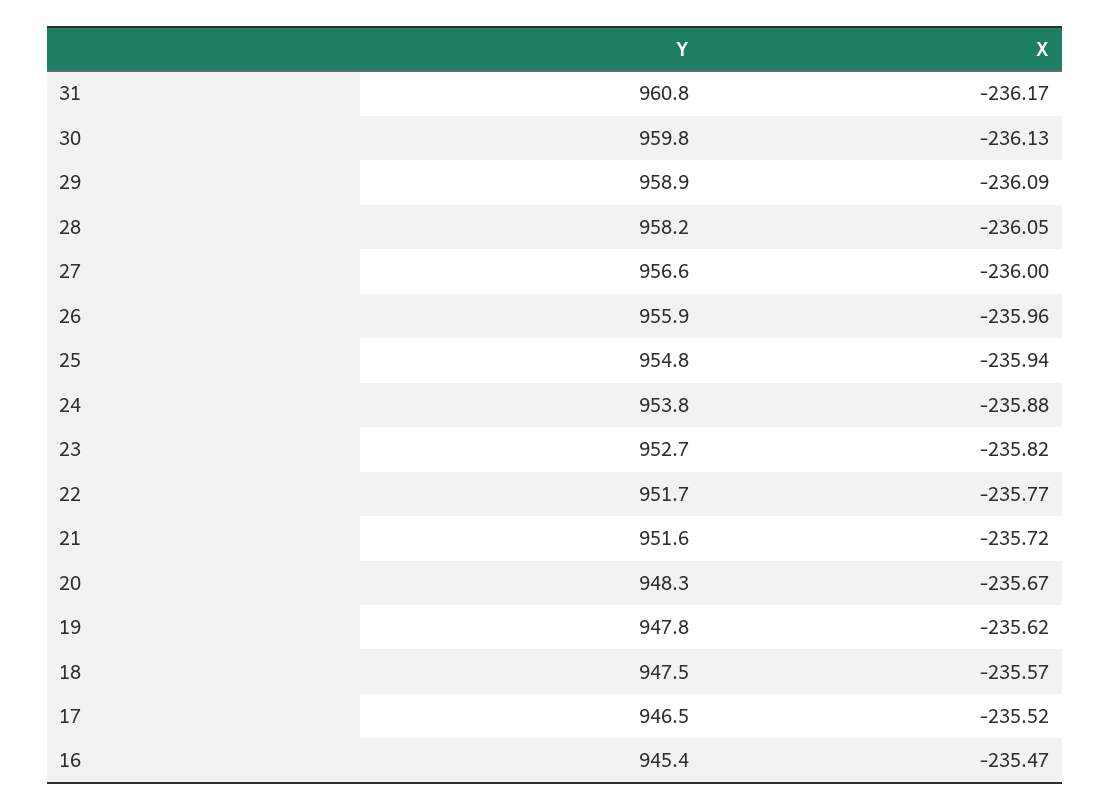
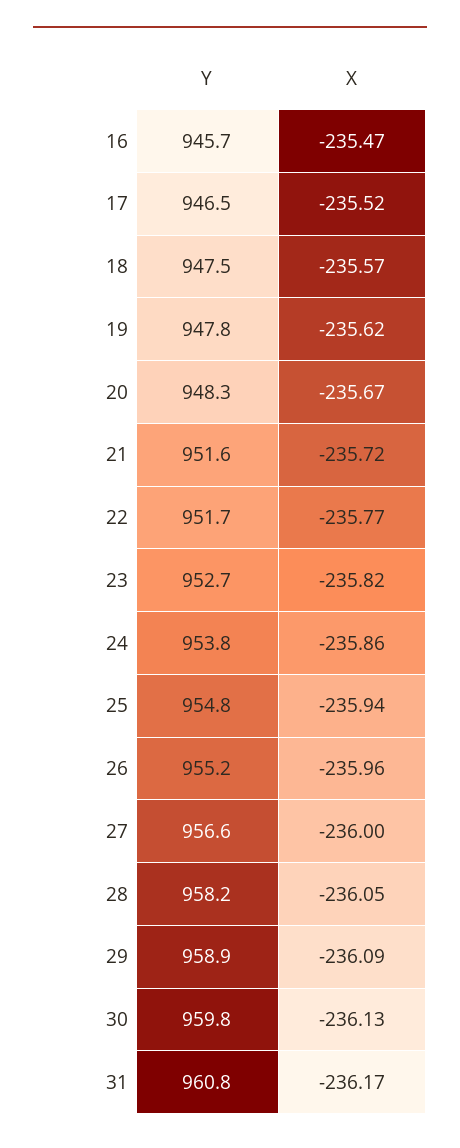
Y, 26: 955.9 -> 955.2
X, 24: -235.88 -> -235.86
Y, 16: 945.4 -> 945.7

